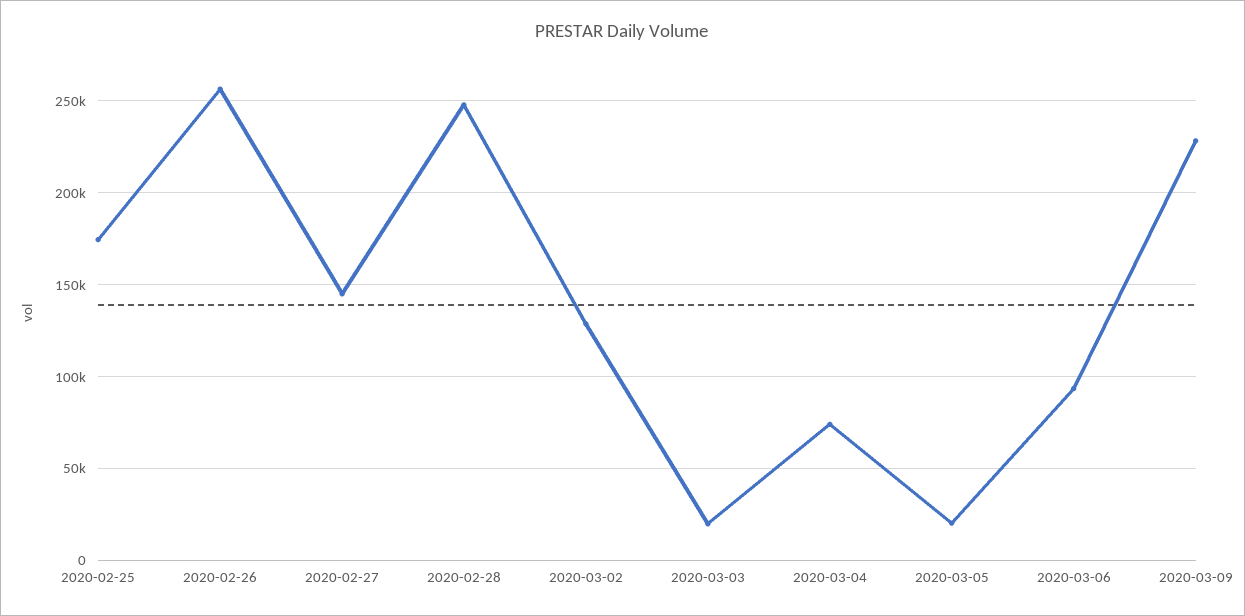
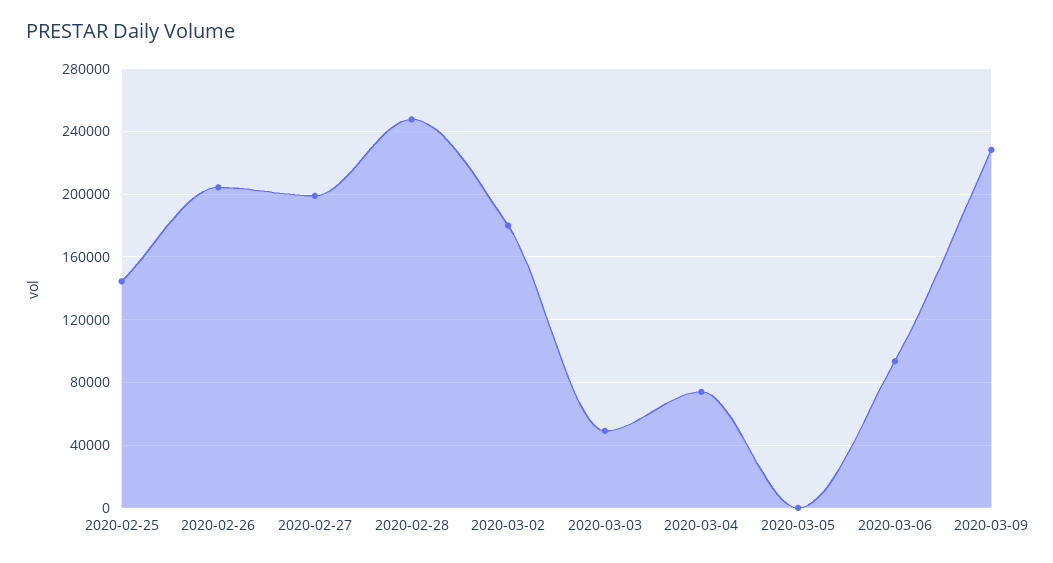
2020-02-25: 175000 -> 145000
2020-02-26: 255000 -> 205000
2020-02-27: 145000 -> 200000
2020-03-02: 130000 -> 180000
2020-03-03: 20000 -> 50000
2020-03-05: 20000 -> 0

